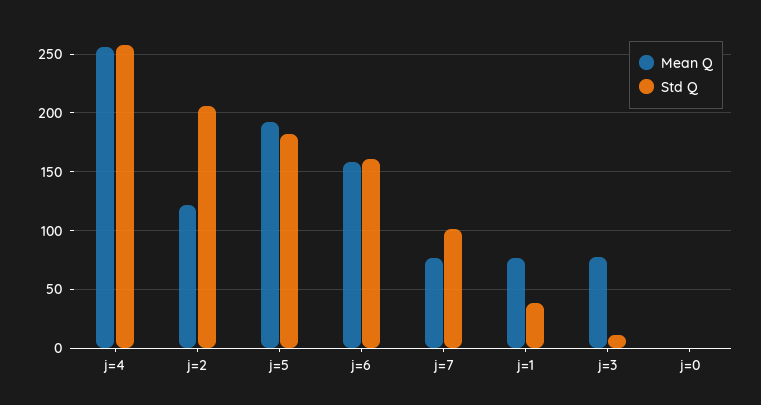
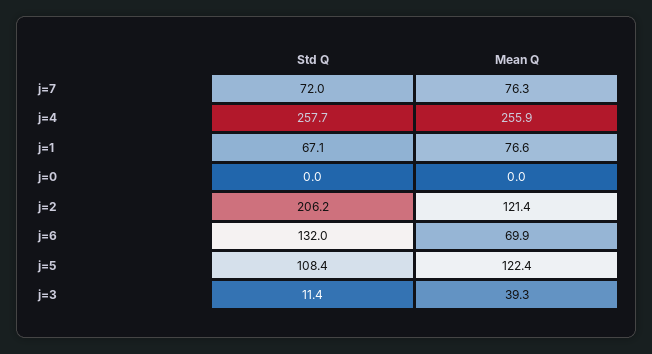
Mean Q, j=5: 190 -> 122.4
Std Q, j=5: 180 -> 108.4
Mean Q, j=6: 160 -> 69.9
Std Q, j=6: 160 -> 132
Std Q, j=7: 100 -> 72
Std Q, j=1: 40 -> 67.1
Mean Q, j=3: 80 -> 39.3

